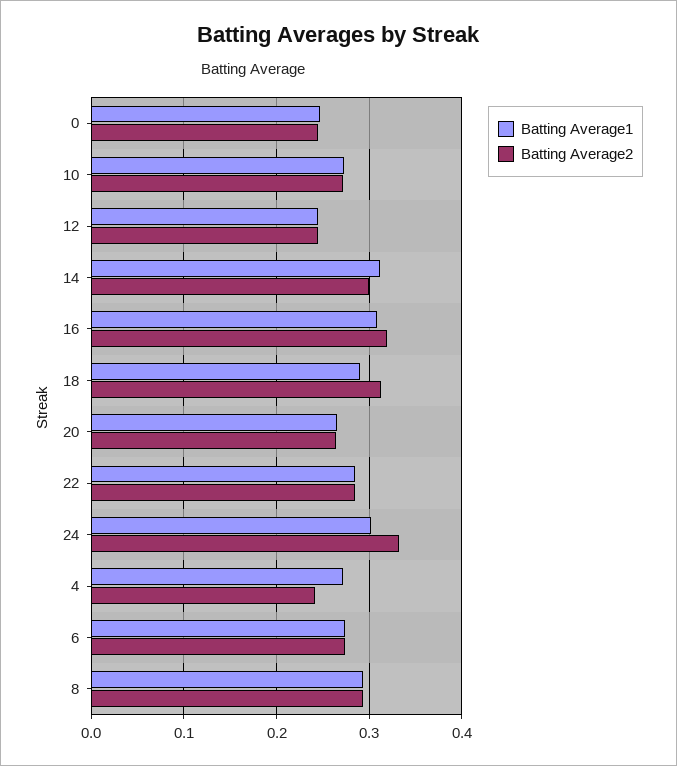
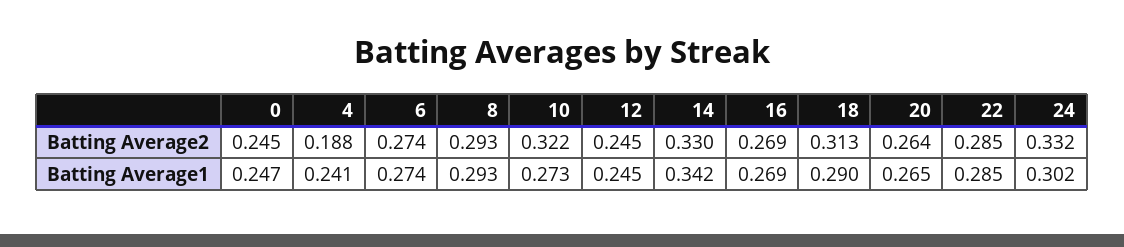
Batting Average2, 10: 0.27 -> 0.322
Batting Average1, 14: 0.31 -> 0.342
Batting Average2, 14: 0.3 -> 0.33
Batting Average1, 16: 0.31 -> 0.269
Batting Average2, 16: 0.32 -> 0.269
Batting Average1, 4: 0.27 -> 0.241
Batting Average2, 4: 0.24 -> 0.188

